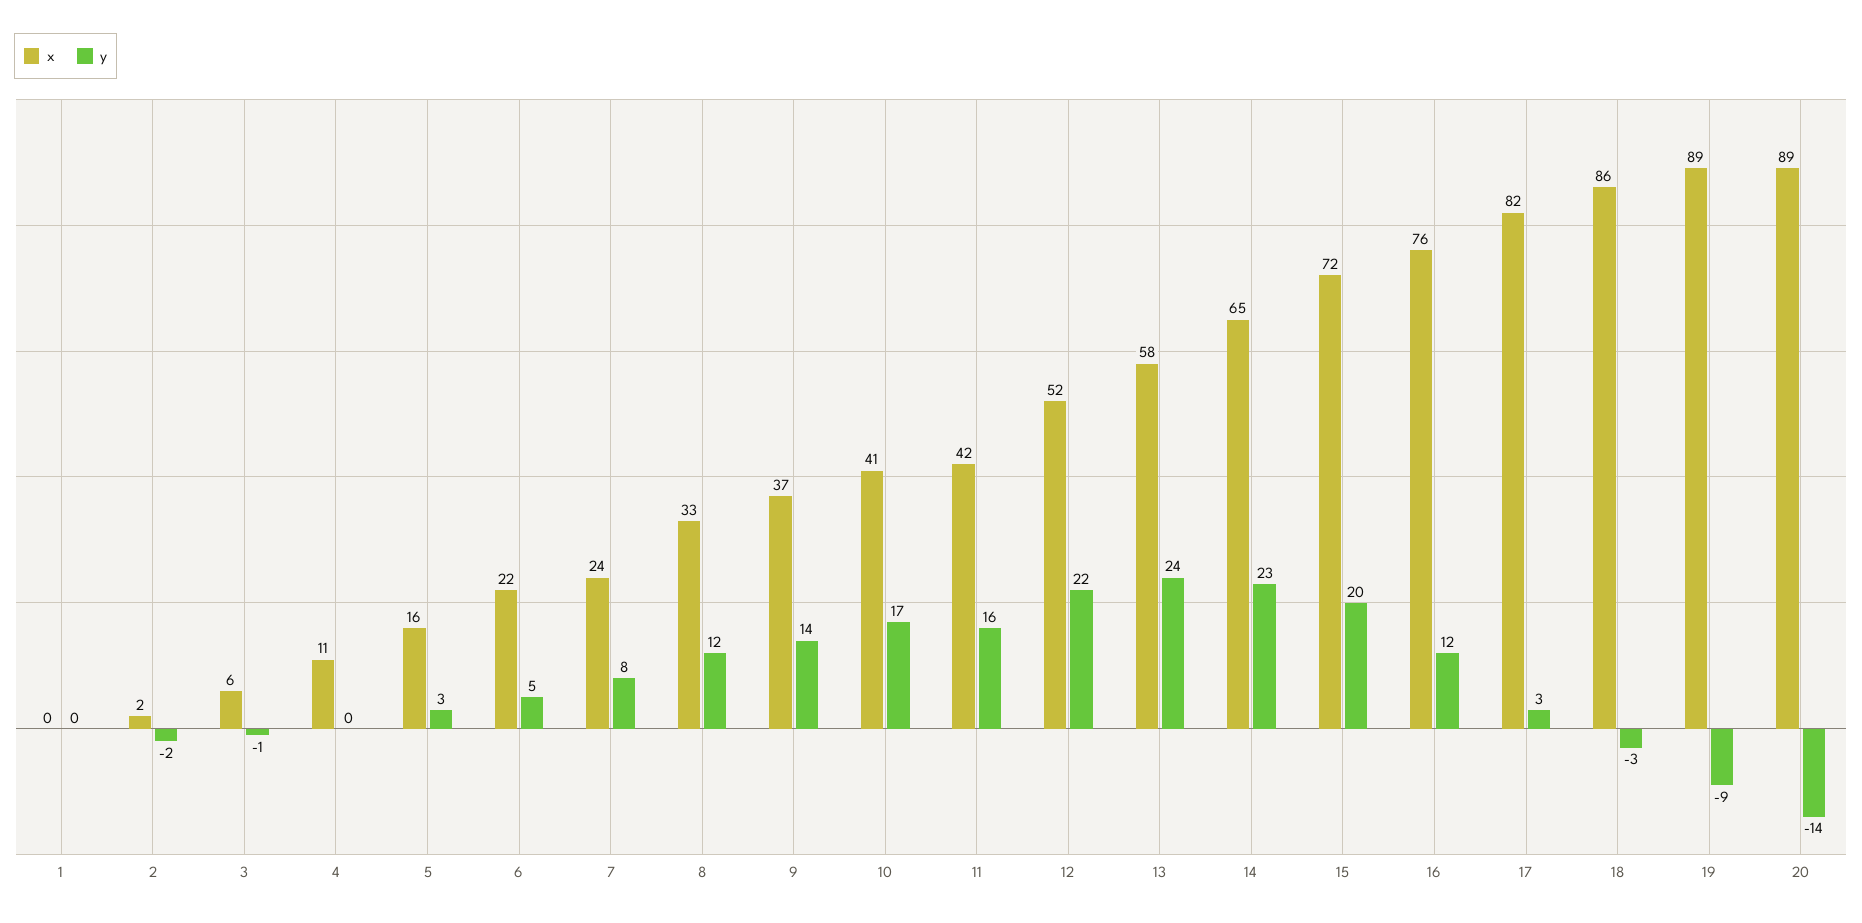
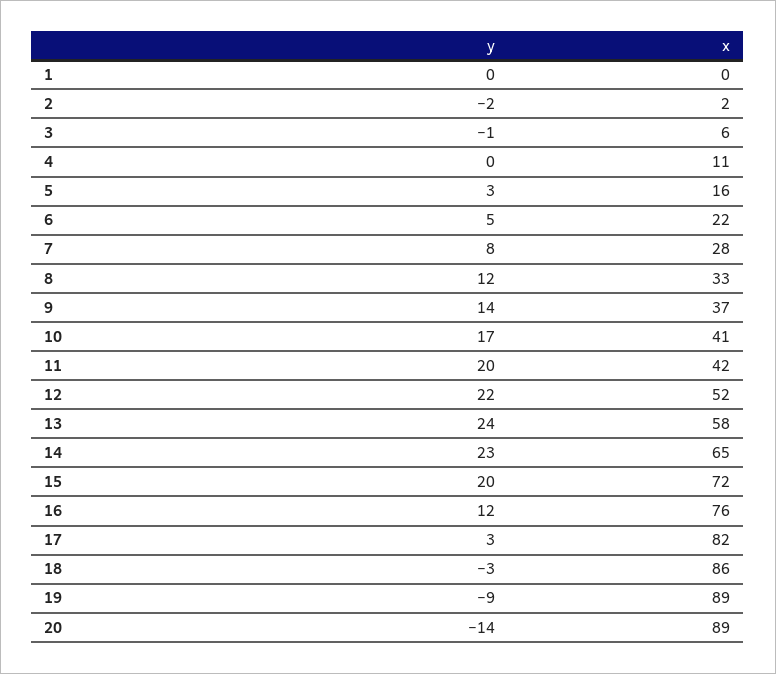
x, 7: 24 -> 28
y, 11: 16 -> 20

